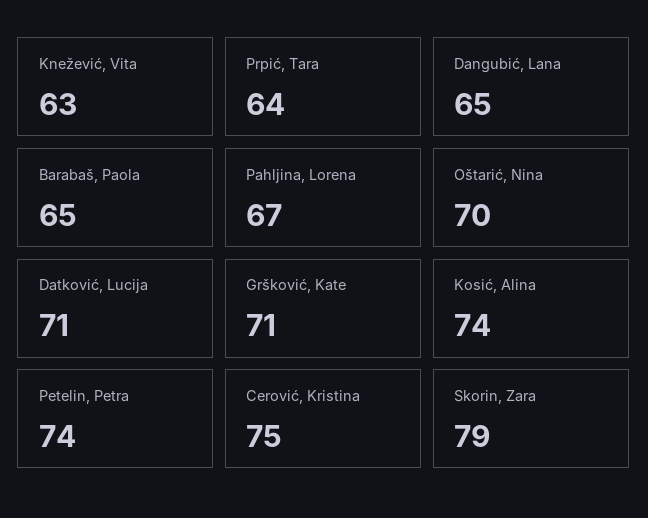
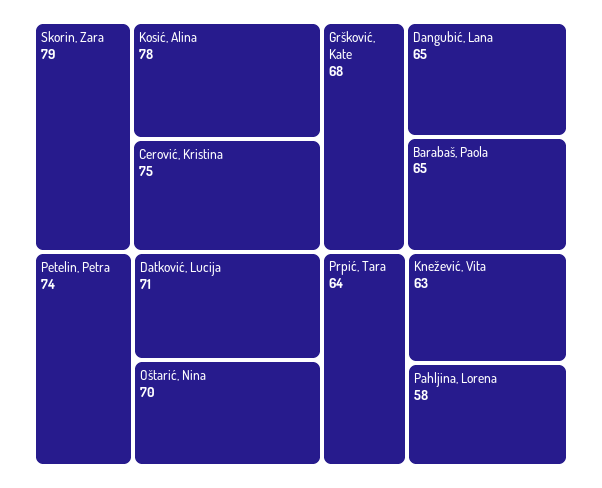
Pahljina, Lorena: 67 -> 58
Gršković, Kate: 71 -> 68
Kosić, Alina: 74 -> 78

